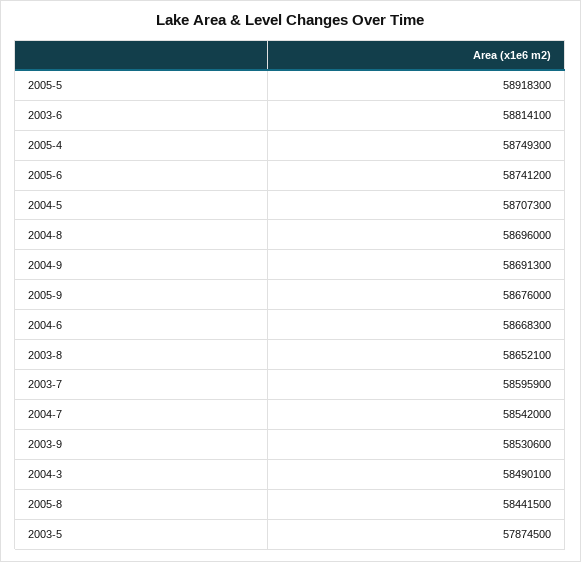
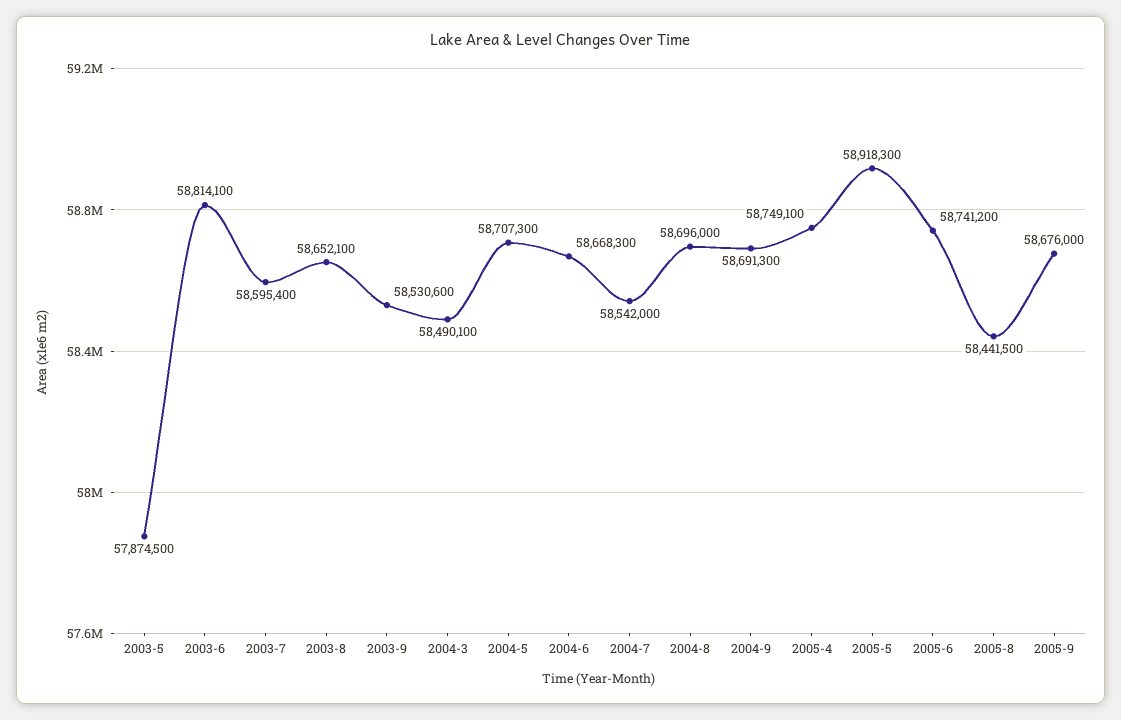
2005-4: 58749300 -> 58749100
2003-7: 58595900 -> 58595400

